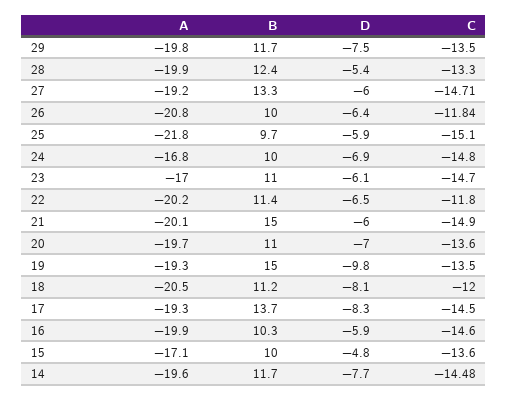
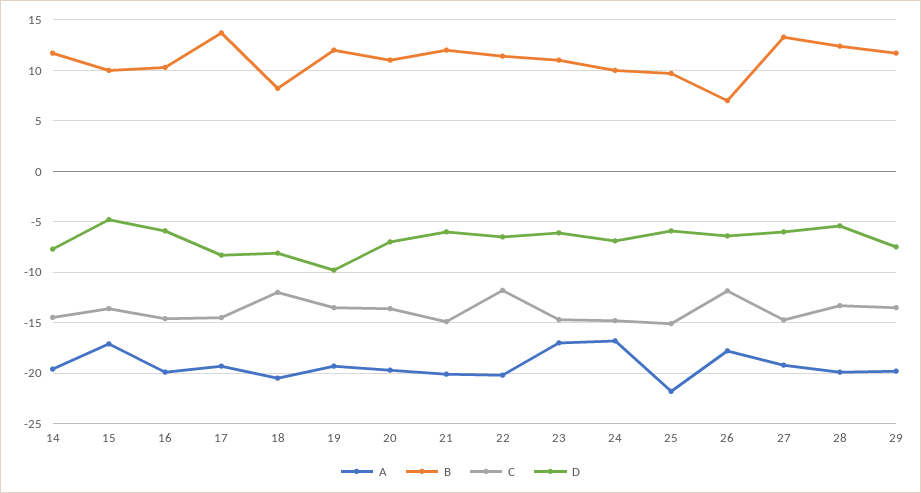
A, 26: -20.8 -> -18
B, 26: 10 -> 7
B, 21: 15 -> 12
B, 19: 15 -> 12
B, 18: 11.2 -> 8

